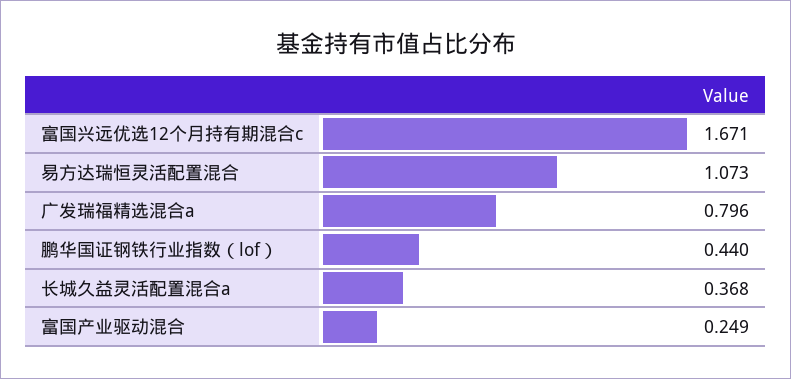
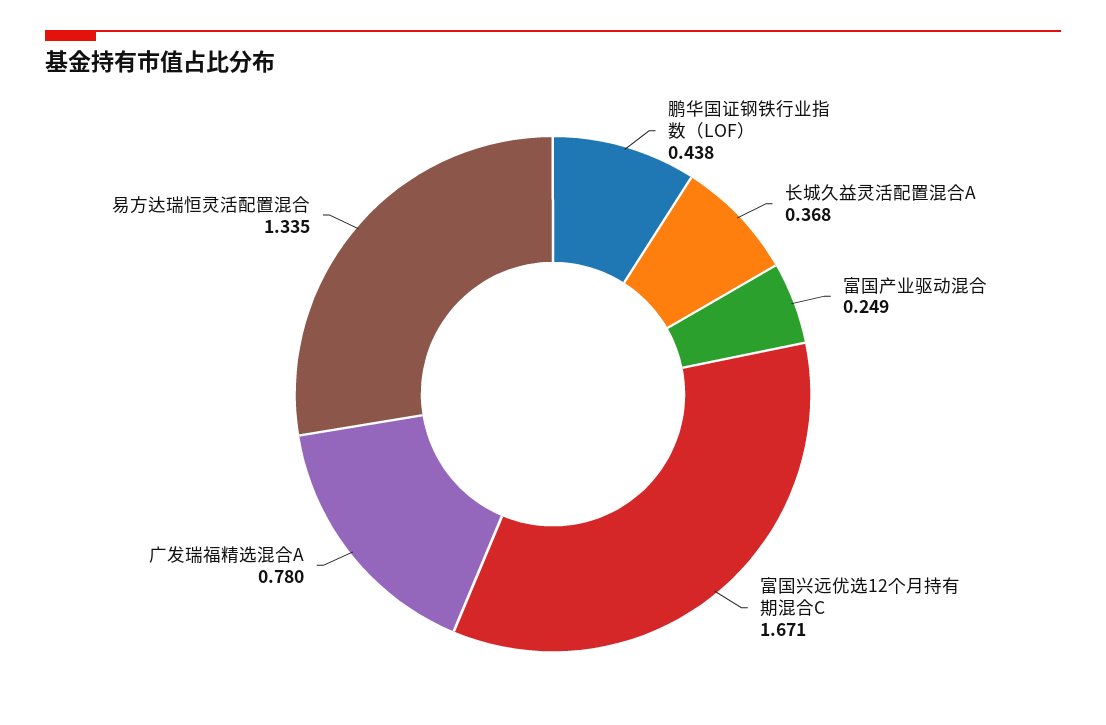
易方达瑞恒灵活配置混合: 1.073 -> 1.335
广发瑞福精选混合a: 0.796 -> 0.78
鹏华国证钢铁行业指数（lof）: 0.44 -> 0.438

